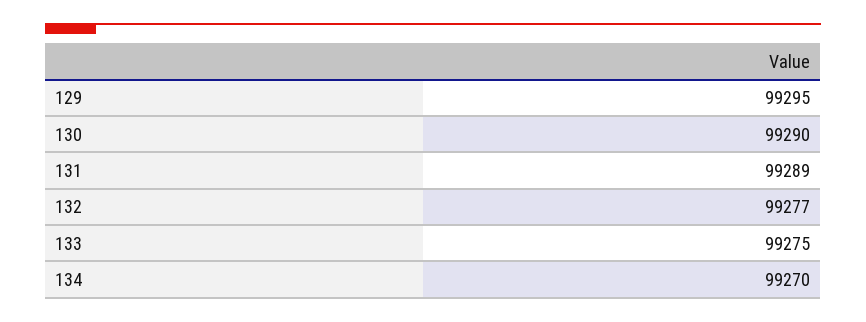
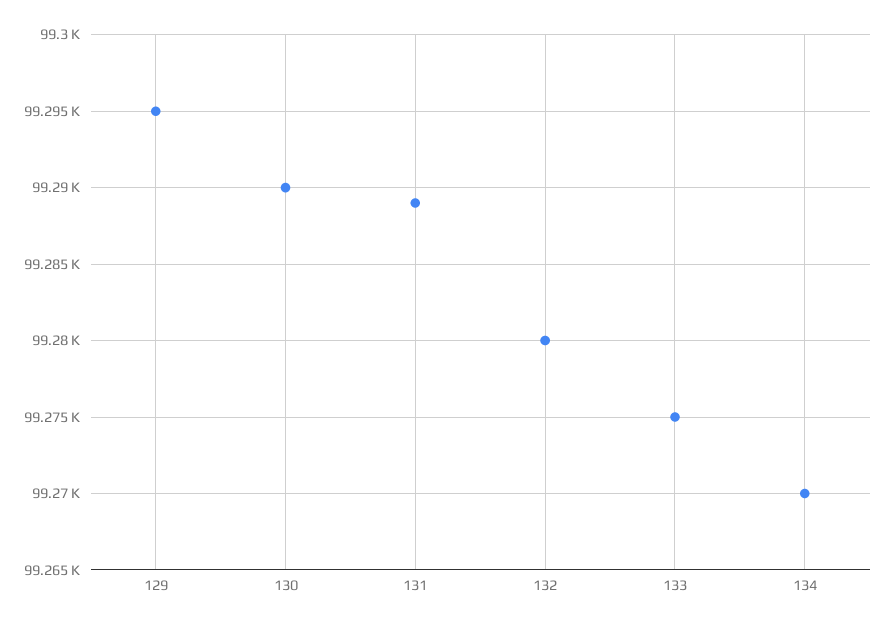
132: 99277 -> 99280

